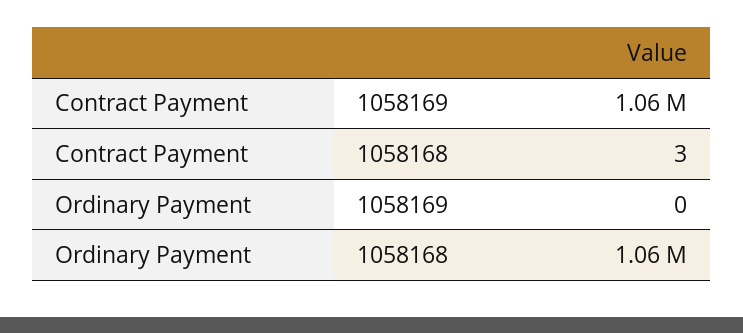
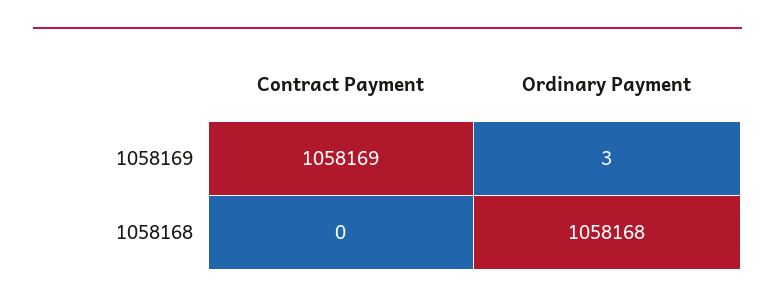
Contract Payment, 1058168: 3 -> 0
Ordinary Payment, 1058169: 0 -> 3

